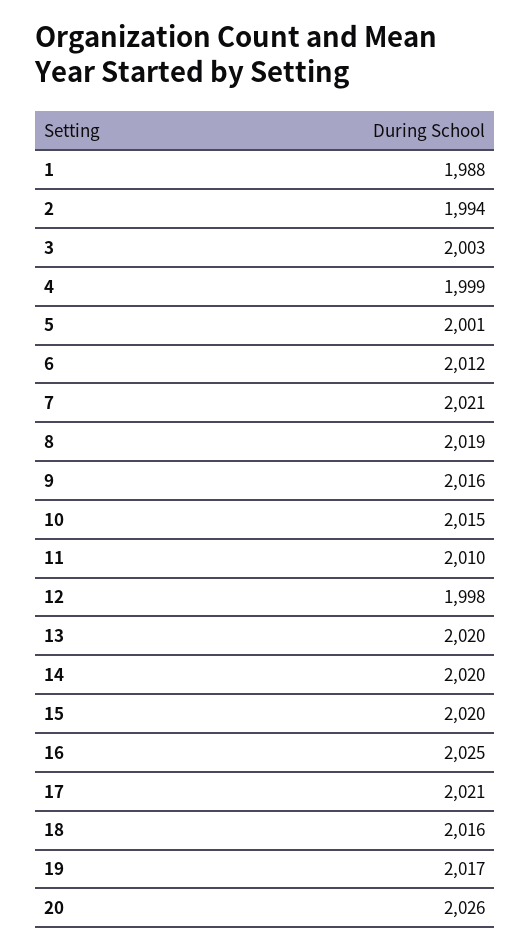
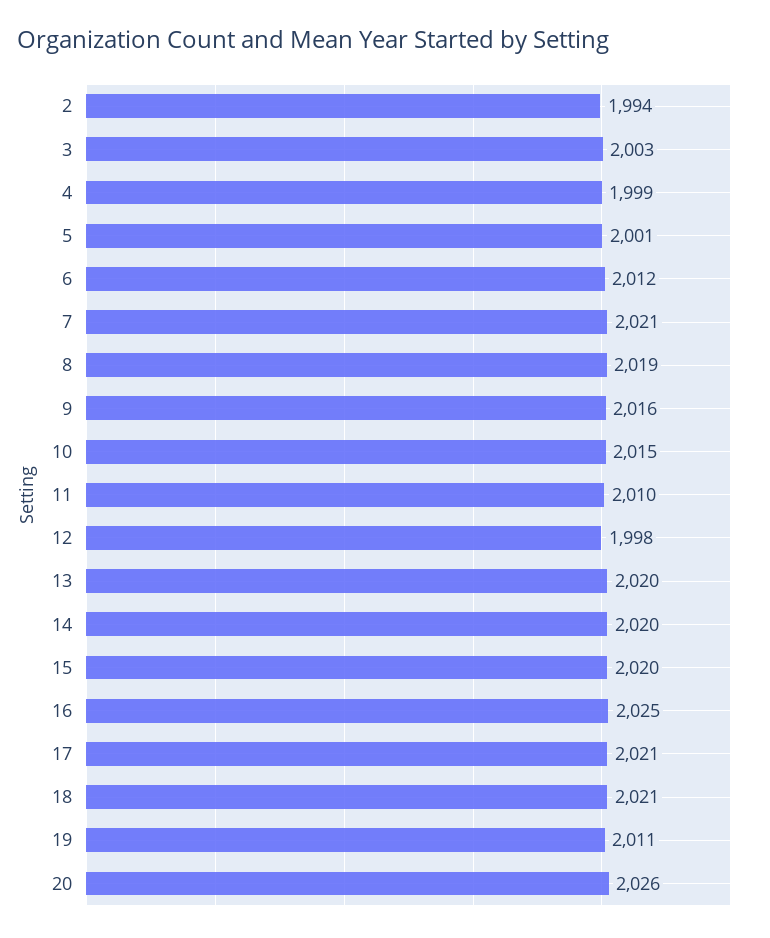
1: 1988 -> none
18: 2016 -> 2021
19: 2017 -> 2011

